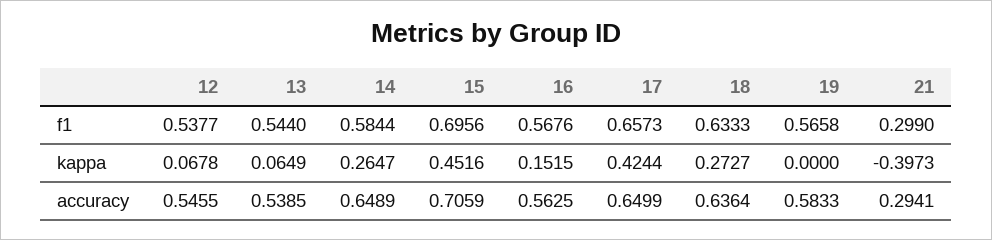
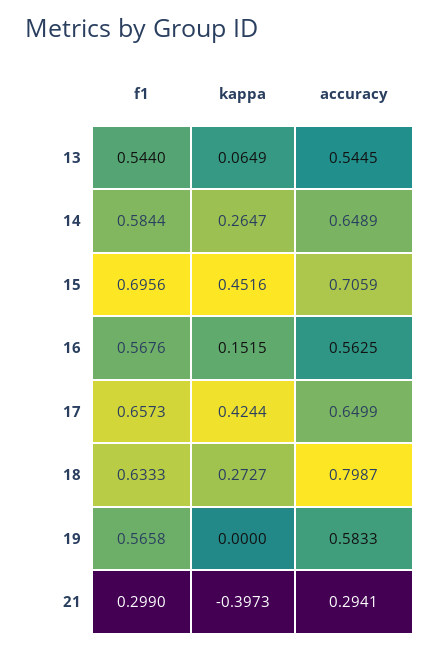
12, f1: 0.5377 -> none
12, kappa: 0.0678 -> none
12, accuracy: 0.5455 -> none
13, accuracy: 0.5385 -> 0.5445
18, accuracy: 0.6364 -> 0.7987

